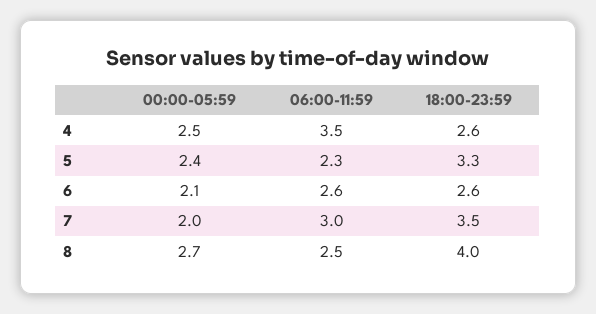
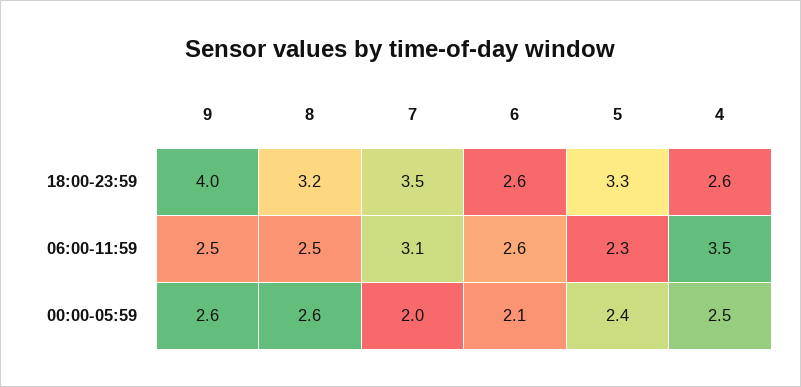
06:00-11:59, 7: 3 -> 3.1
00:00-05:59, 8: 2.7 -> 2.6
18:00-23:59, 8: 4 -> 3.2
18:00-23:59, 9: none -> 4
06:00-11:59, 9: none -> 2.5
00:00-05:59, 9: none -> 2.6

